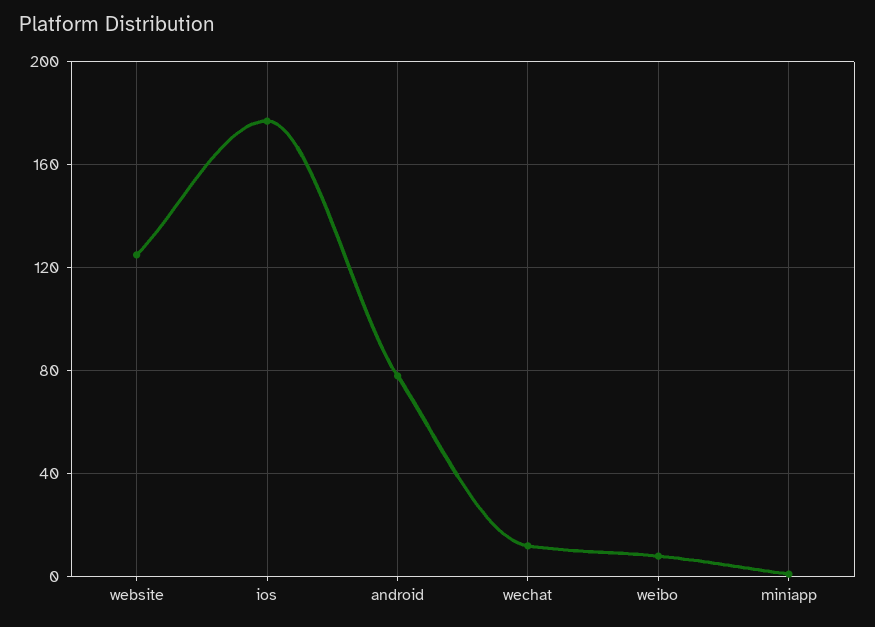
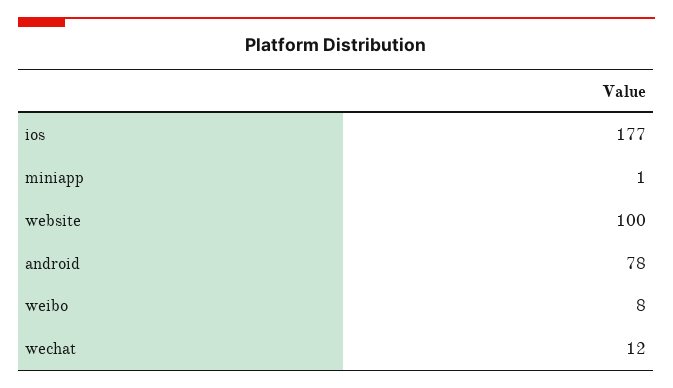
website: 125 -> 100

